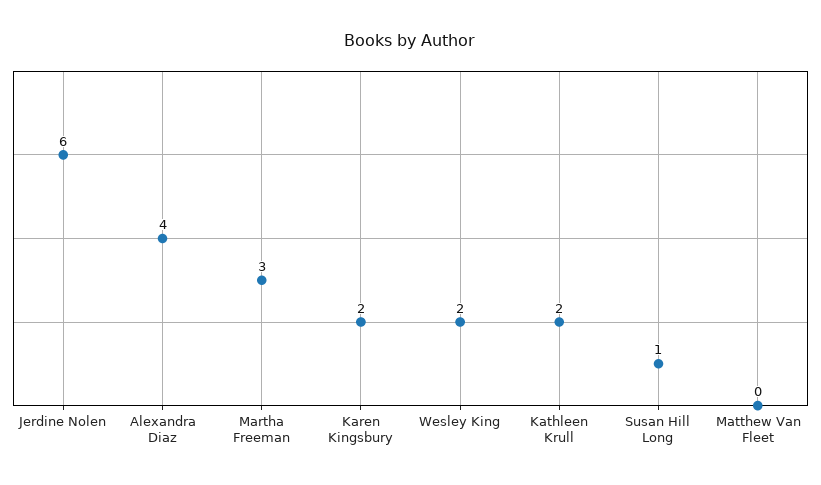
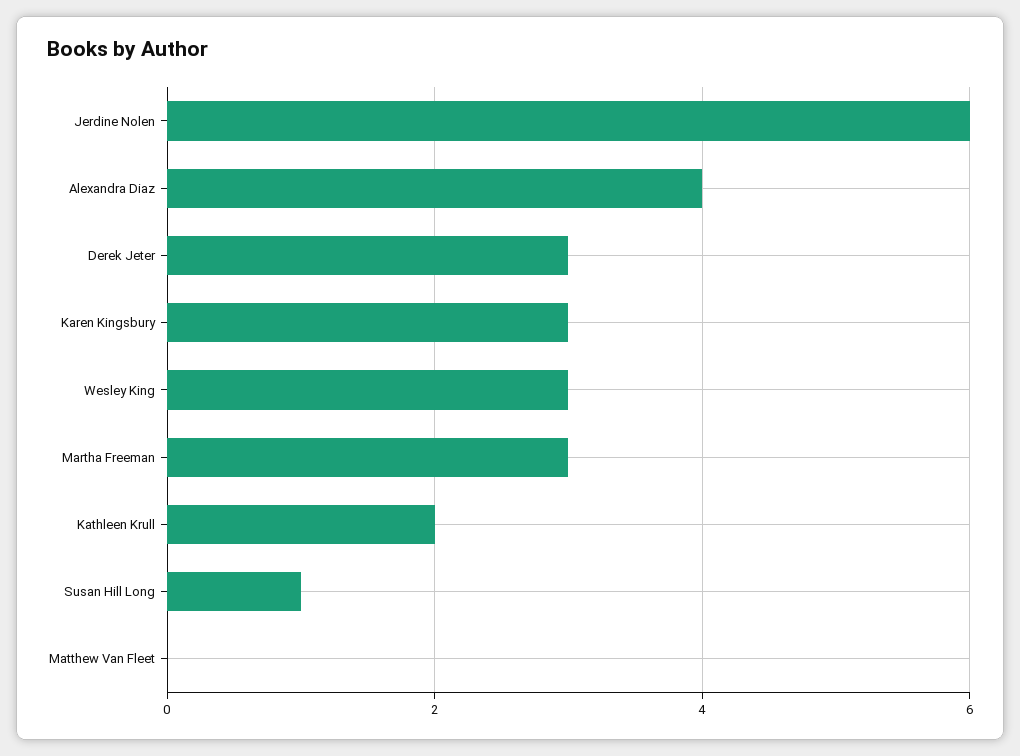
Karen Kingsbury: 2 -> 3
Wesley King: 2 -> 3
Derek Jeter: none -> 3

